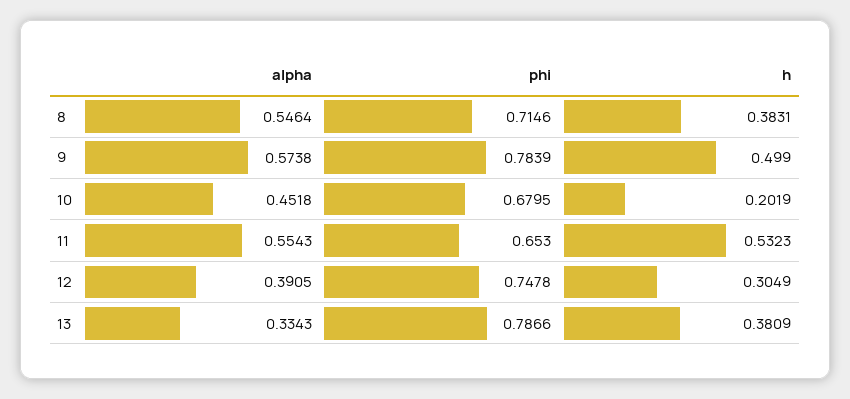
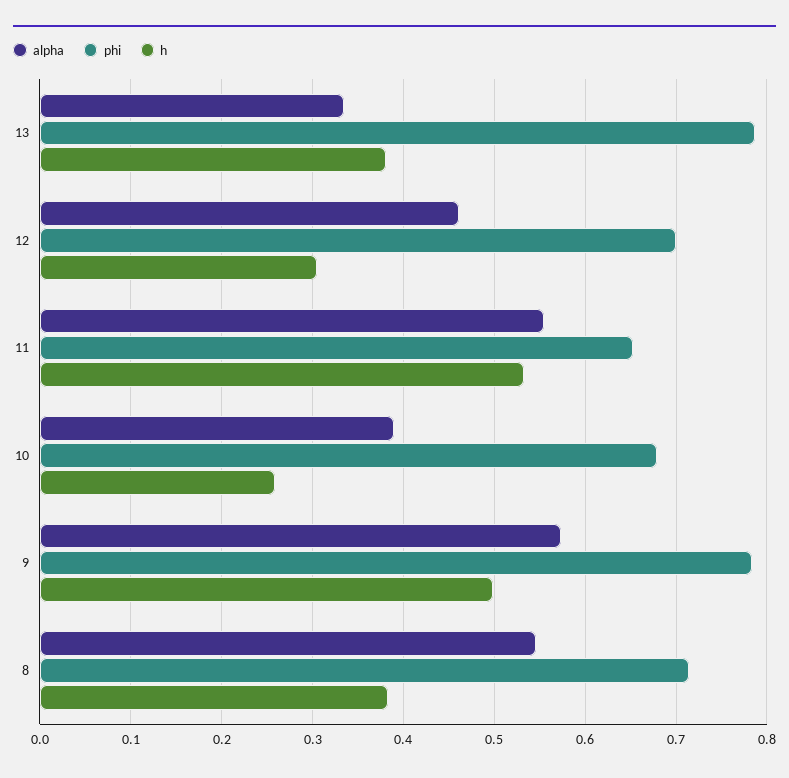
alpha, 10: 0.4518 -> 0.39
h, 10: 0.2019 -> 0.26
alpha, 12: 0.3905 -> 0.46
phi, 12: 0.7478 -> 0.7

